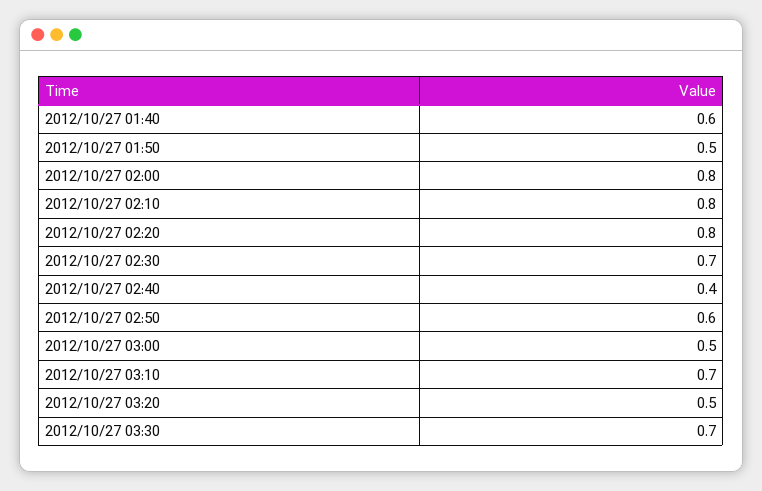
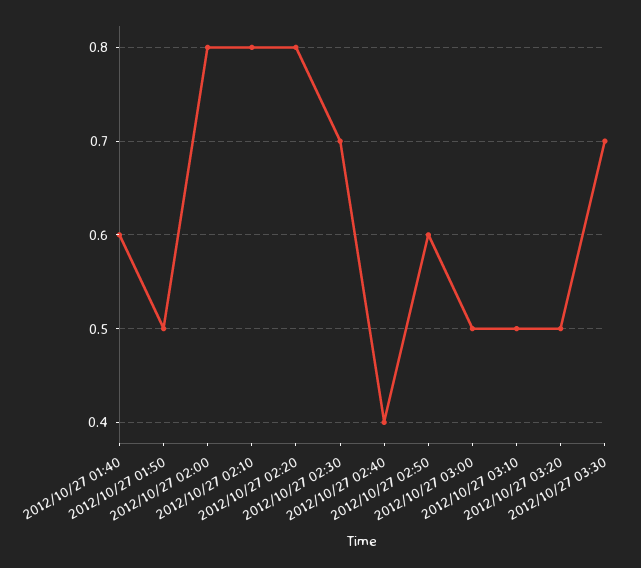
2012/10/27 03:10: 0.7 -> 0.5

